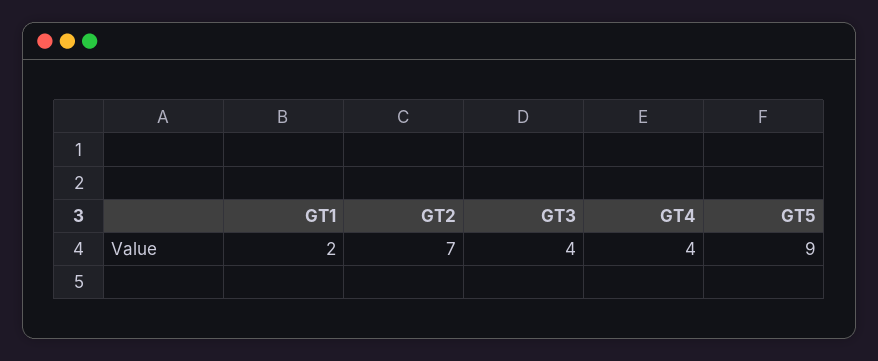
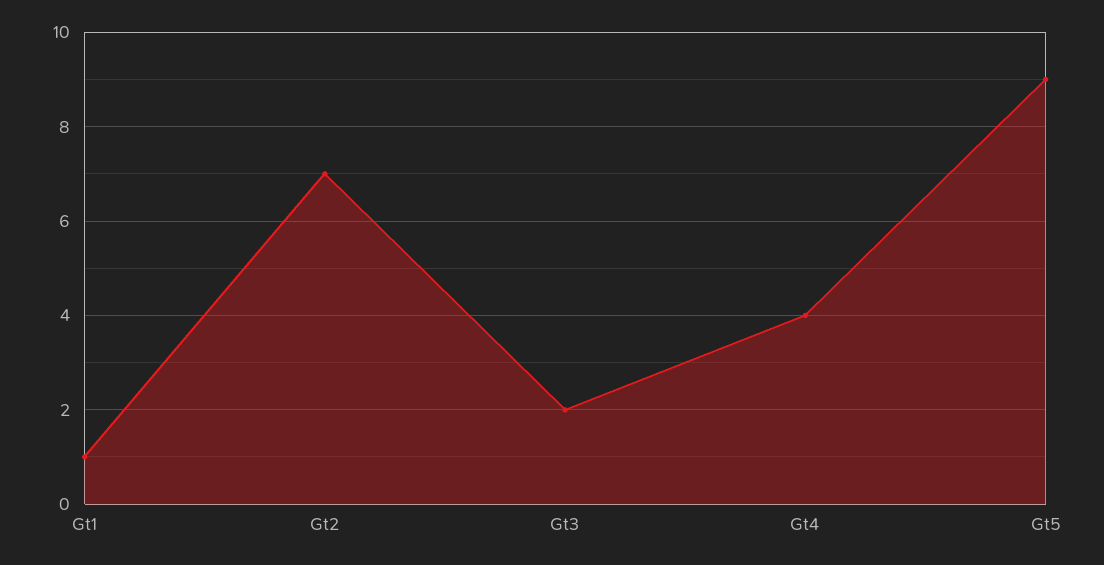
GT1: 2 -> 1
GT3: 4 -> 2

